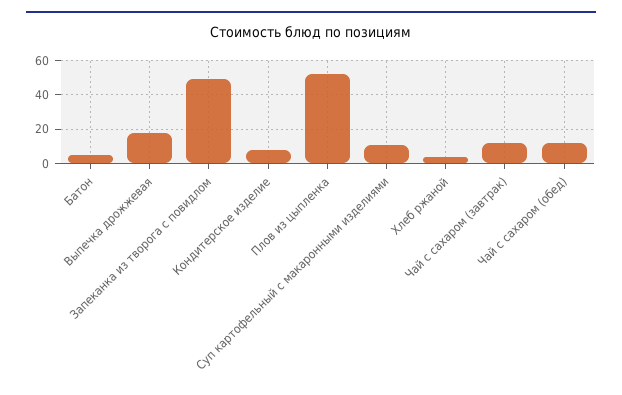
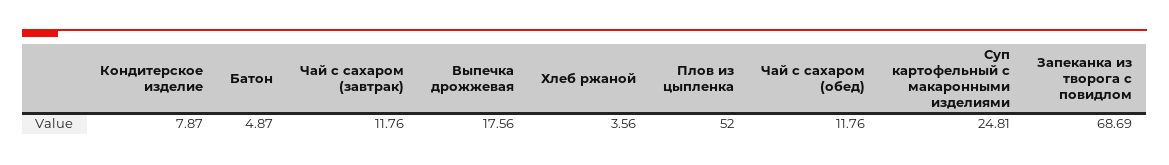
Запеканка из творога с повидлом: 50 -> 68.69
Суп картофельный с макаронными изделиями: 10 -> 24.81

